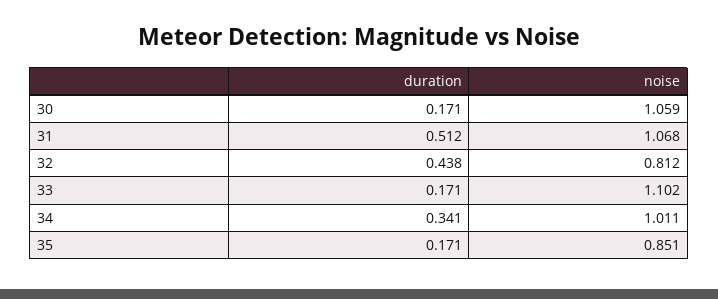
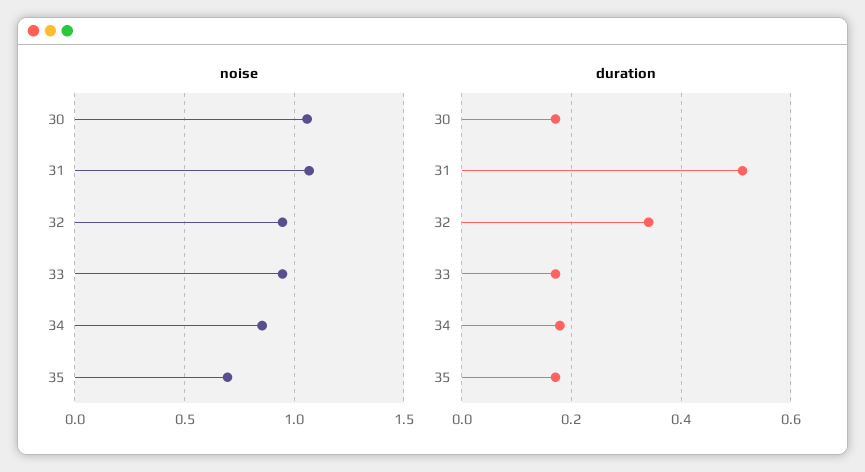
duration, 32: 0.438 -> 0.34
noise, 32: 0.812 -> 0.95
noise, 33: 1.102 -> 0.95
duration, 34: 0.341 -> 0.18
noise, 34: 1.011 -> 0.85
noise, 35: 0.851 -> 0.7

